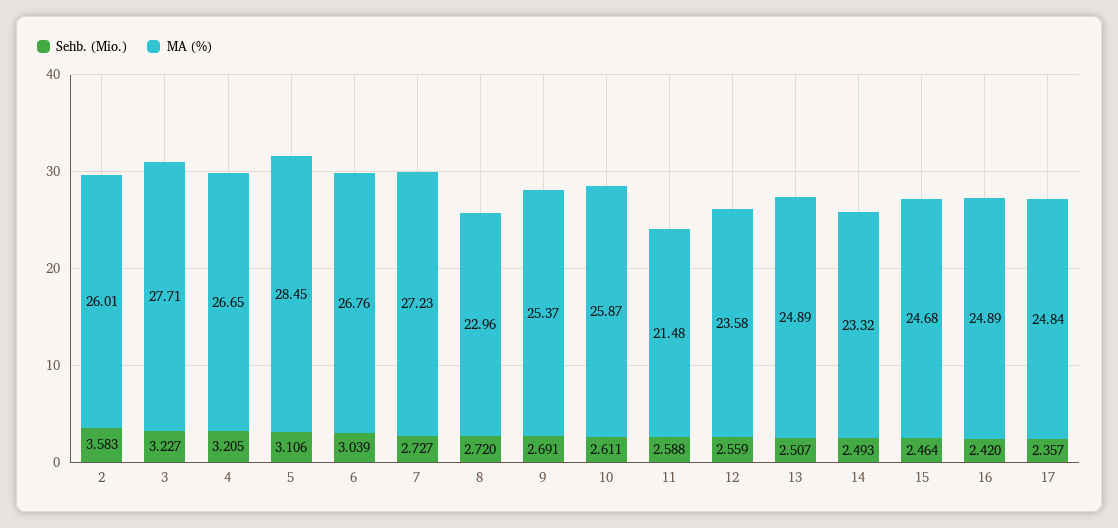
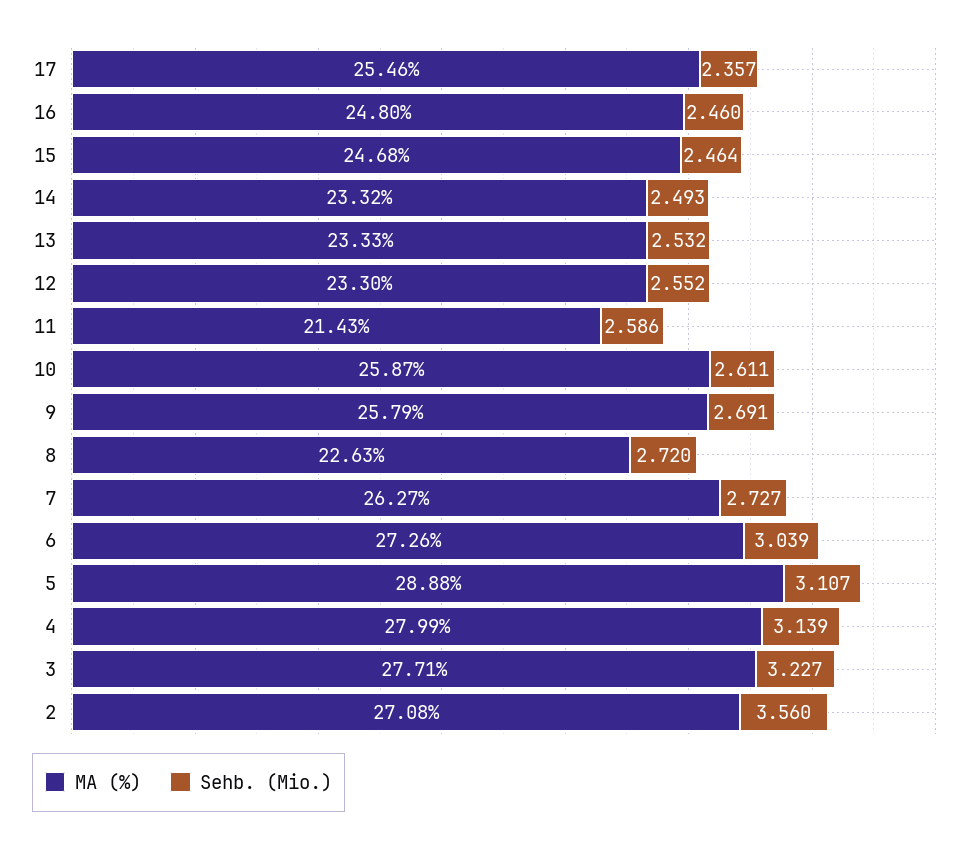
Sehb. (Mio.), 2: 3.583 -> 3.56
MA (%), 2: 26.01 -> 27.08
Sehb. (Mio.), 4: 3.205 -> 3.139
MA (%), 4: 26.65 -> 27.99
Sehb. (Mio.), 5: 3.106 -> 3.107
MA (%), 5: 28.45 -> 28.88
MA (%), 6: 26.76 -> 27.26
MA (%), 7: 27.23 -> 26.27
MA (%), 8: 22.96 -> 22.63
MA (%), 9: 25.37 -> 25.79
Sehb. (Mio.), 11: 2.588 -> 2.586
MA (%), 11: 21.48 -> 21.43
Sehb. (Mio.), 12: 2.559 -> 2.552
MA (%), 12: 23.58 -> 23.3
Sehb. (Mio.), 13: 2.507 -> 2.532
MA (%), 13: 24.89 -> 23.33
Sehb. (Mio.), 16: 2.42 -> 2.46
MA (%), 16: 24.89 -> 24.8
MA (%), 17: 24.84 -> 25.46

